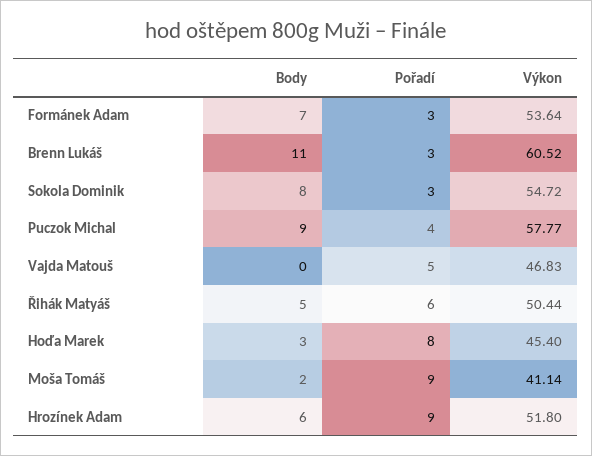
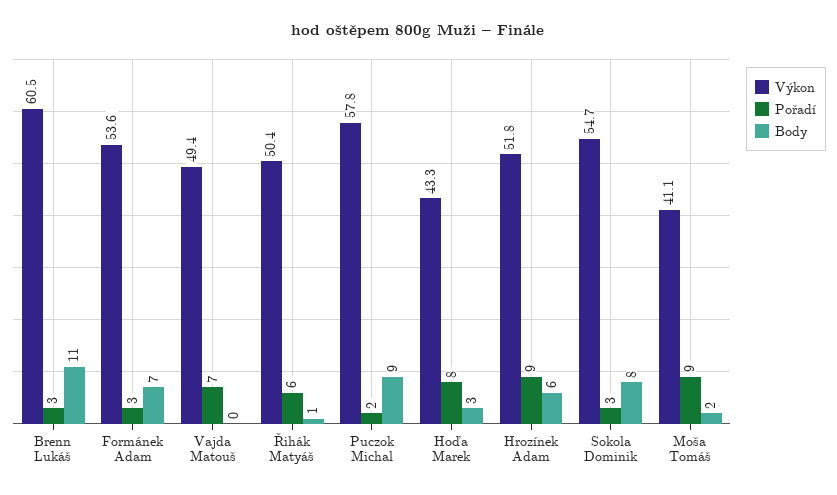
Pořadí, Puczok Michal: 4 -> 2
Pořadí, Vajda Matouš: 5 -> 7
Výkon, Vajda Matouš: 46.83 -> 49.4
Body, Řihák Matyáš: 5 -> 1
Výkon, Hoďa Marek: 45.4 -> 43.3

